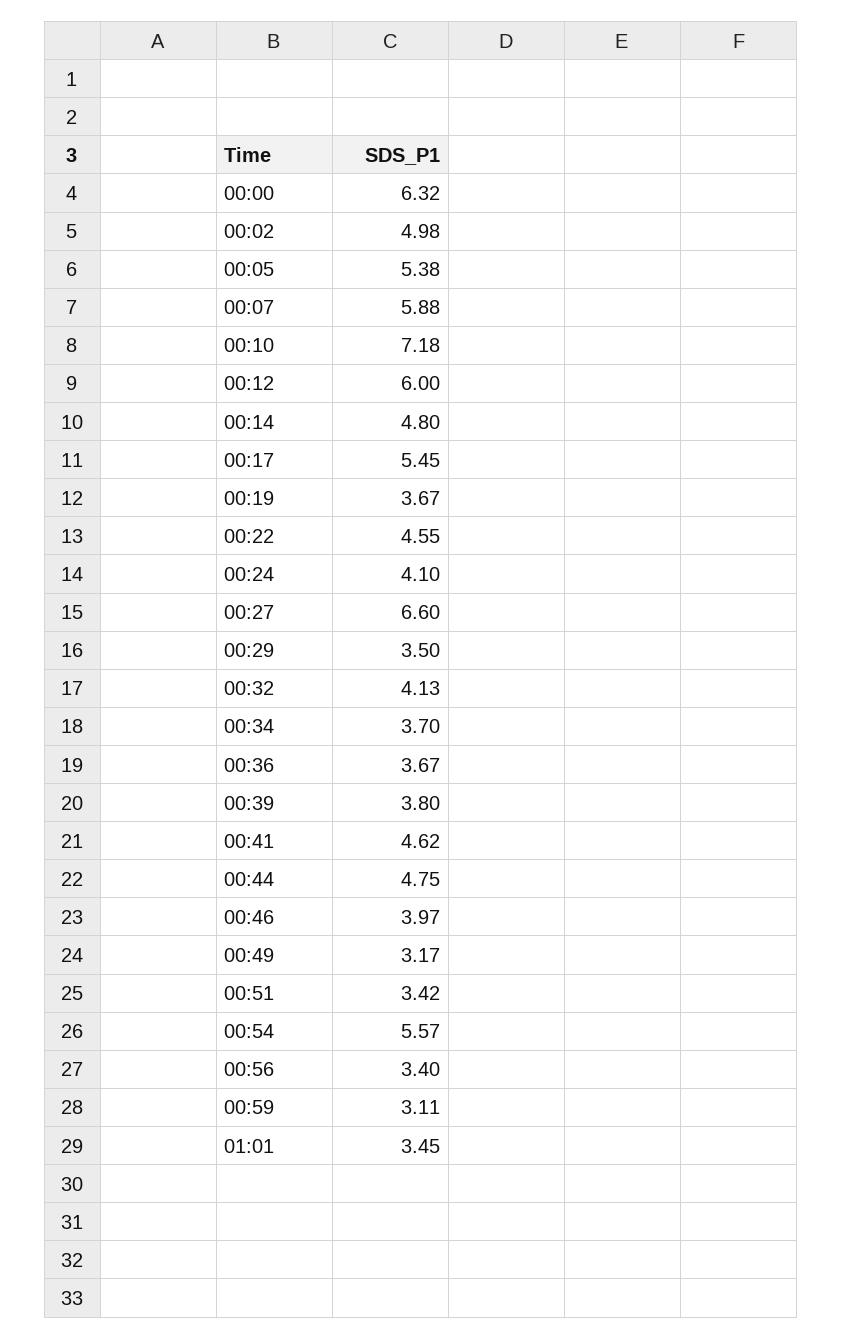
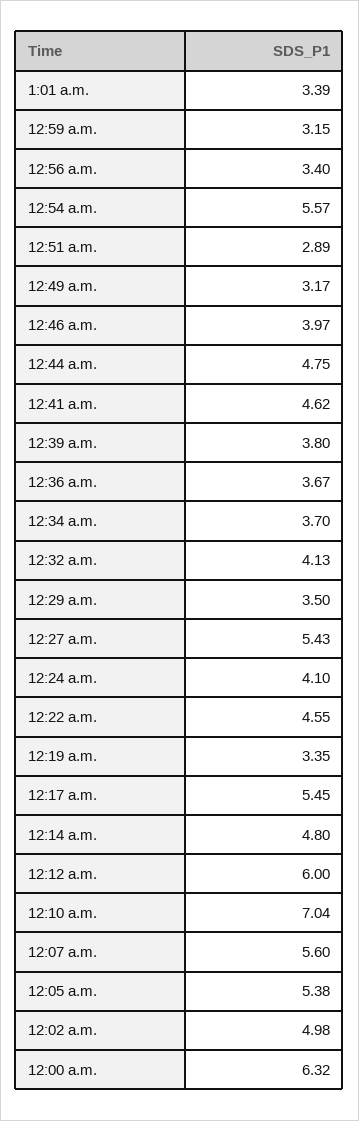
00:07: 5.88 -> 5.6
00:10: 7.18 -> 7.04
00:19: 3.67 -> 3.35
00:27: 6.6 -> 5.43
00:51: 3.42 -> 2.89
00:59: 3.11 -> 3.15
01:01: 3.45 -> 3.39

